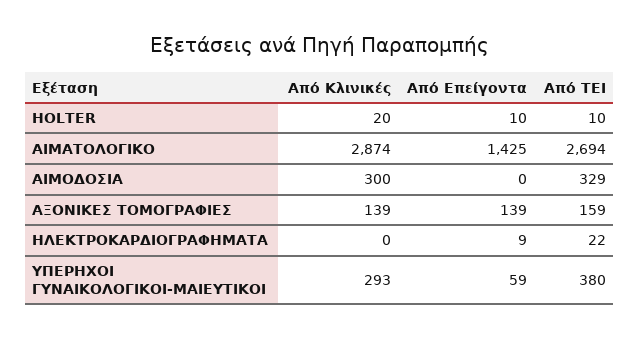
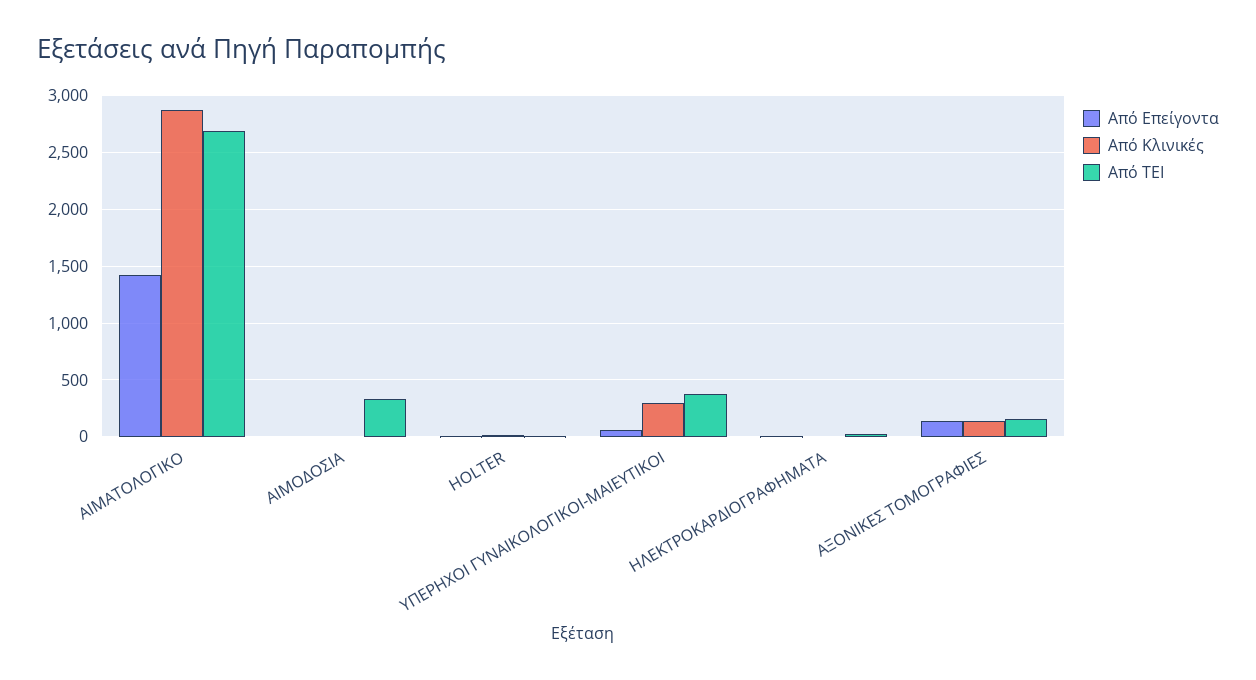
Από Κλινικές, ΑΙΜΟΔΟΣΙΑ: 300 -> 0

